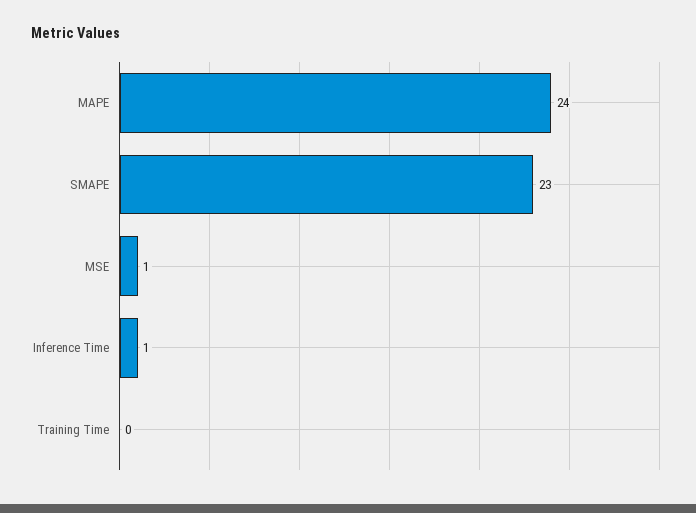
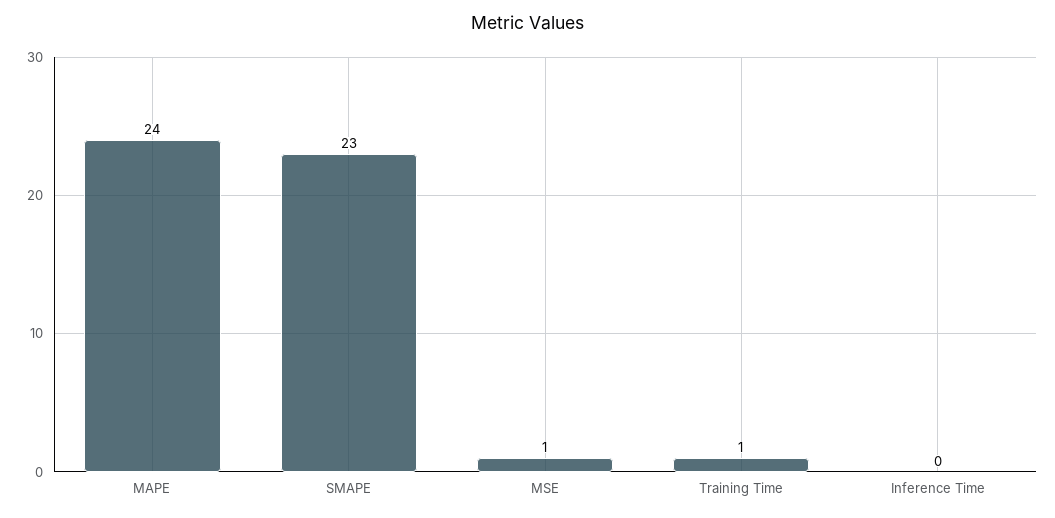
Inference Time: 1 -> 0
Training Time: 0 -> 1

